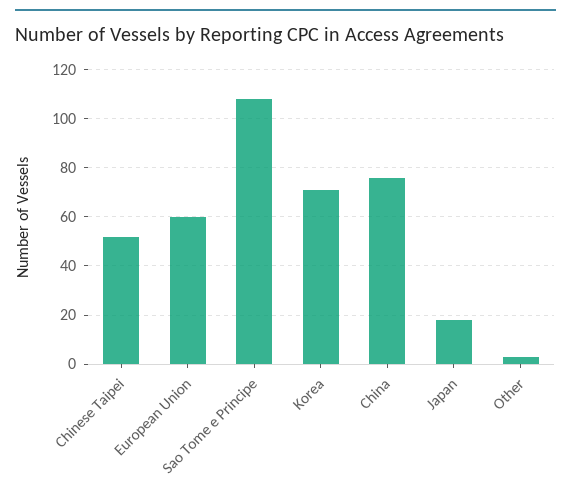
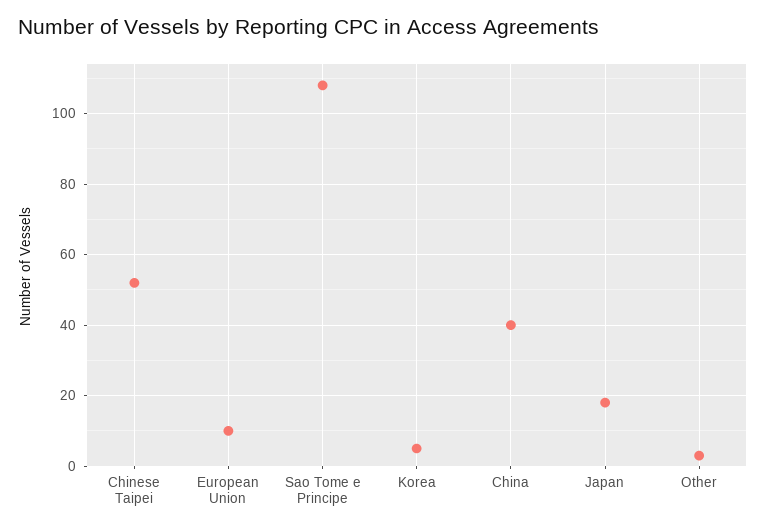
European Union: 60 -> 10
Korea: 70 -> 5
China: 75 -> 40

